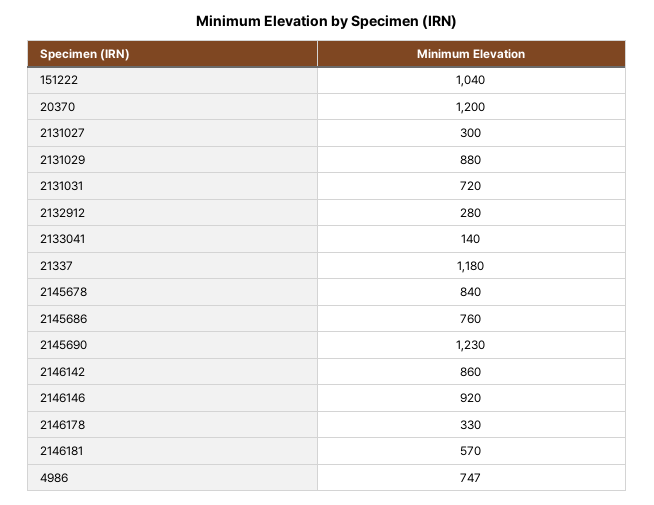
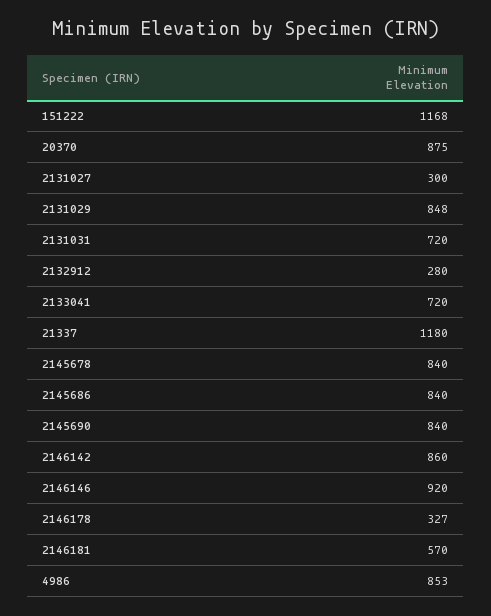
151222: 1040 -> 1168
20370: 1200 -> 875
2131029: 880 -> 848
2133041: 140 -> 720
2145686: 760 -> 840
2145690: 1230 -> 840
2146178: 330 -> 327
4986: 747 -> 853

